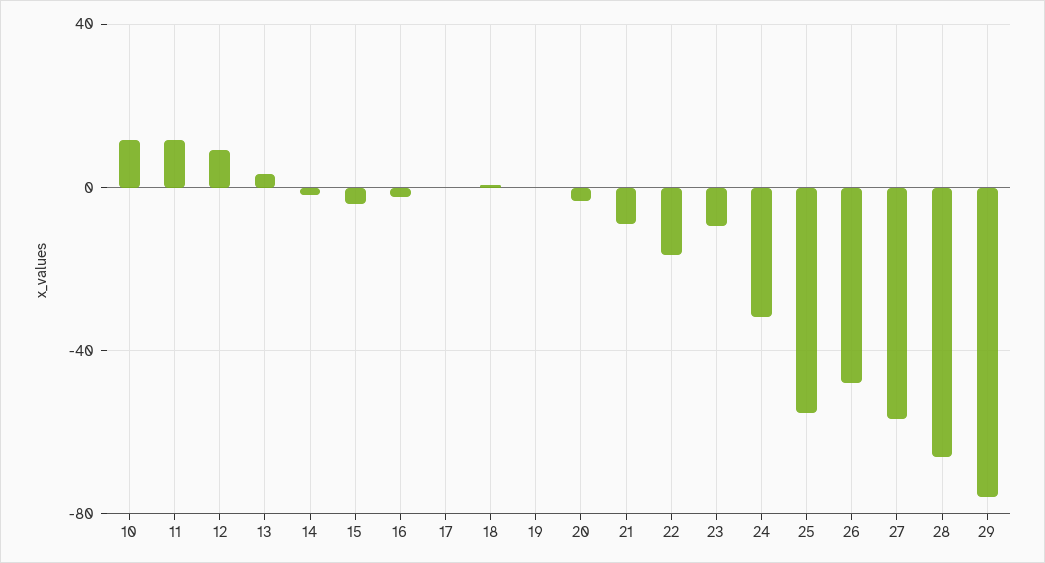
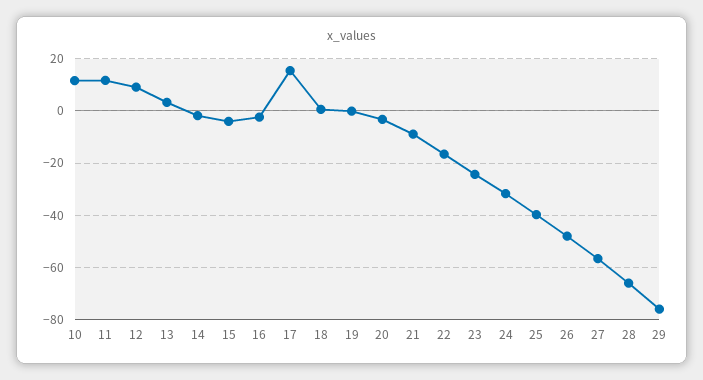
17: 0 -> 15
23: -10 -> -25
25: -55 -> -40

